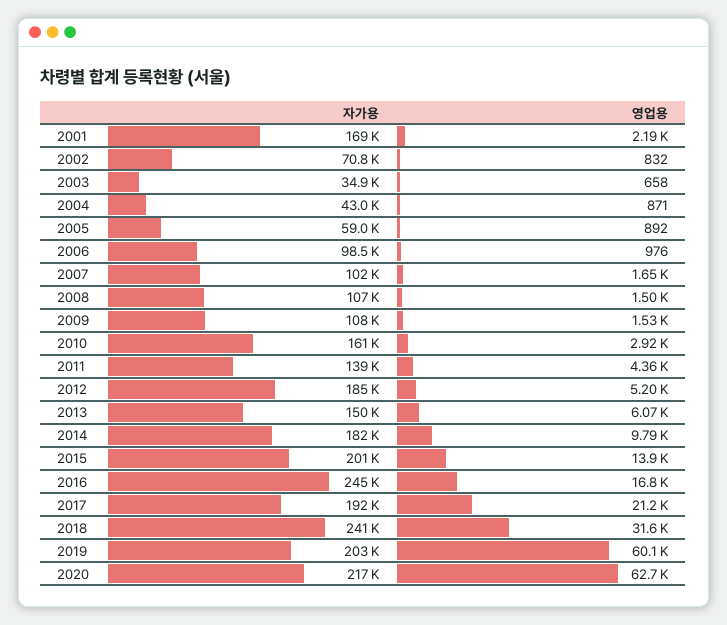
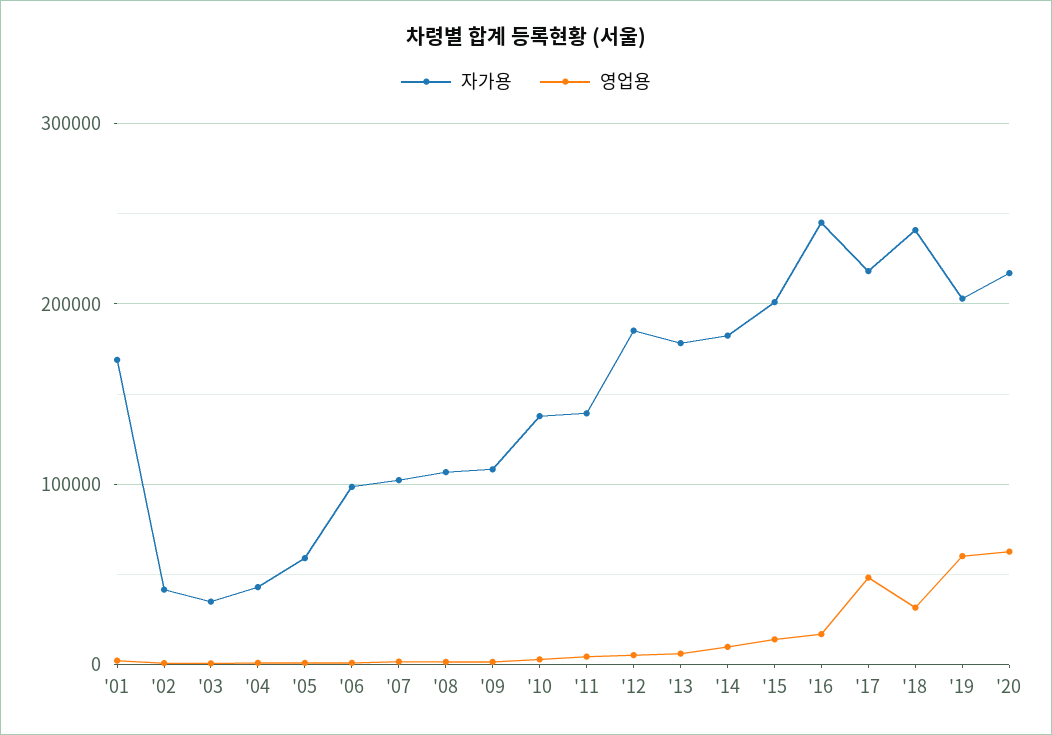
자가용, 2002: 70800 -> 40000
자가용, 2010: 161000 -> 140000
자가용, 2013: 150000 -> 180000
자가용, 2017: 192000 -> 220000
영업용, 2017: 21200 -> 50000

